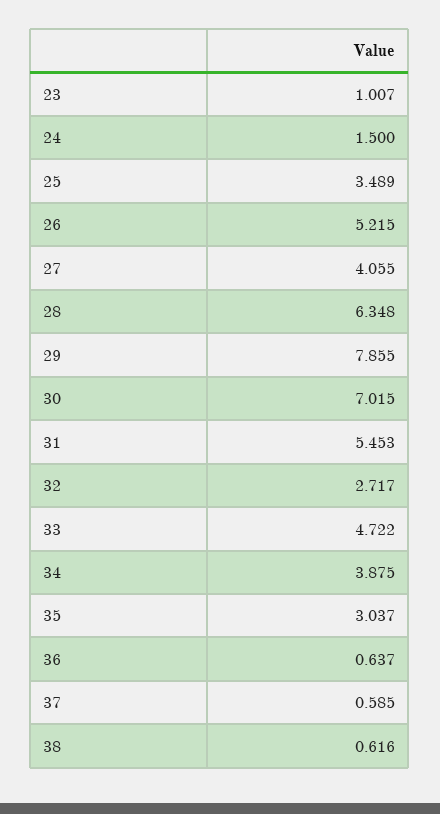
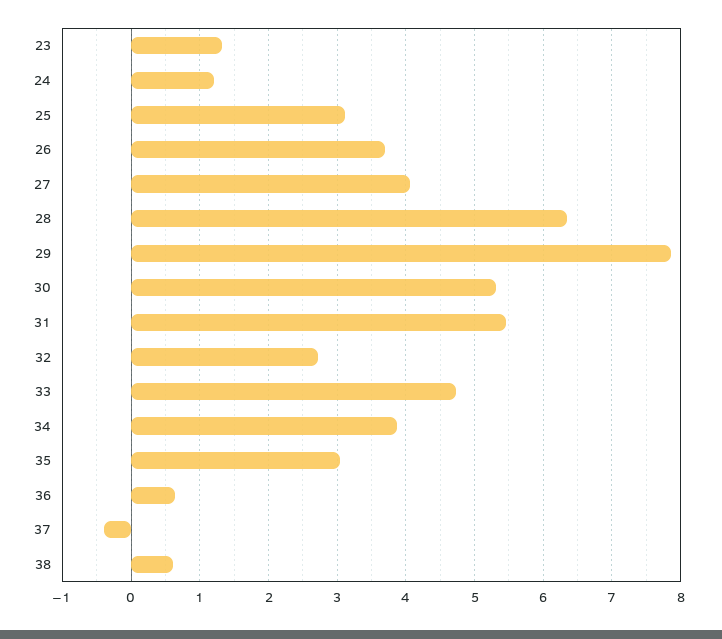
23: 1.007 -> 1.3
24: 1.5 -> 1.2
25: 3.489 -> 3.1
26: 5.215 -> 3.7
30: 7.015 -> 5.3
37: 0.585 -> -0.4

